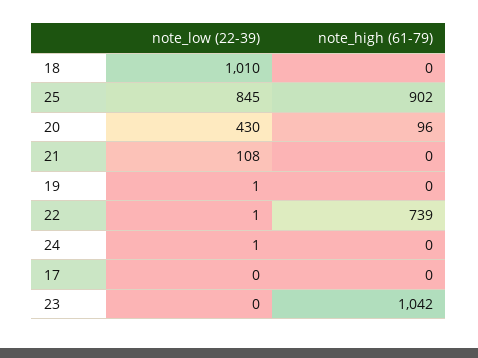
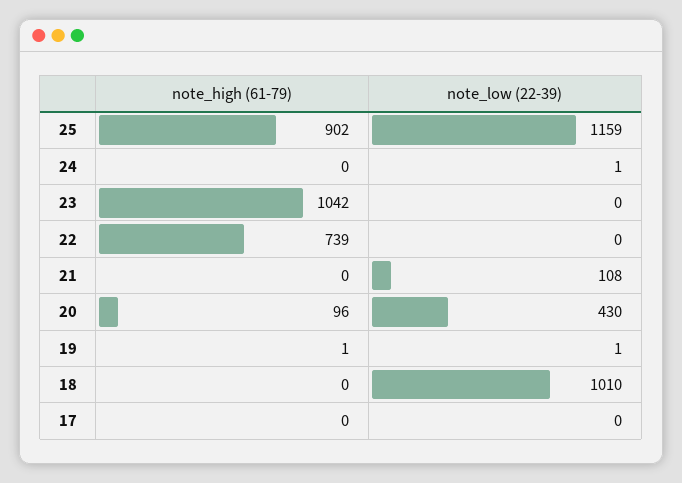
note_low (22-39), 25: 845 -> 1159
note_high (61-79), 19: 0 -> 1
note_low (22-39), 22: 1 -> 0

